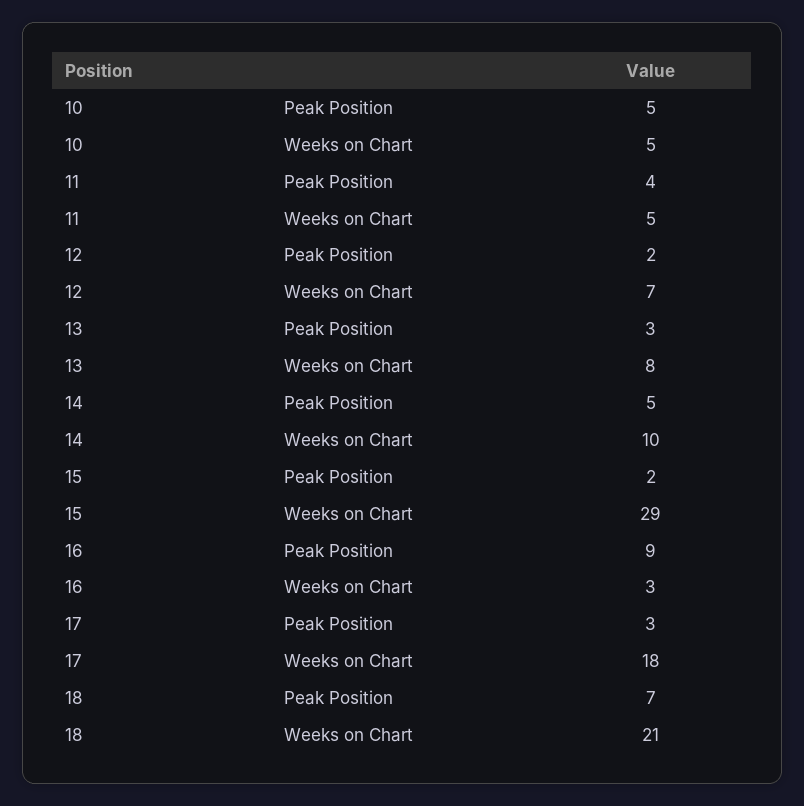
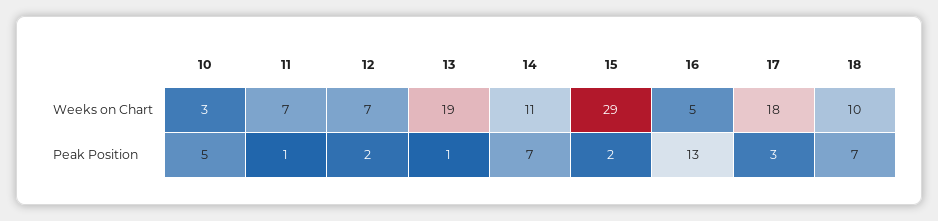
10, Weeks on Chart: 5 -> 3
11, Peak Position: 4 -> 1
11, Weeks on Chart: 5 -> 7
13, Peak Position: 3 -> 1
13, Weeks on Chart: 8 -> 19
14, Peak Position: 5 -> 7
14, Weeks on Chart: 10 -> 11
16, Peak Position: 9 -> 13
16, Weeks on Chart: 3 -> 5
18, Weeks on Chart: 21 -> 10

